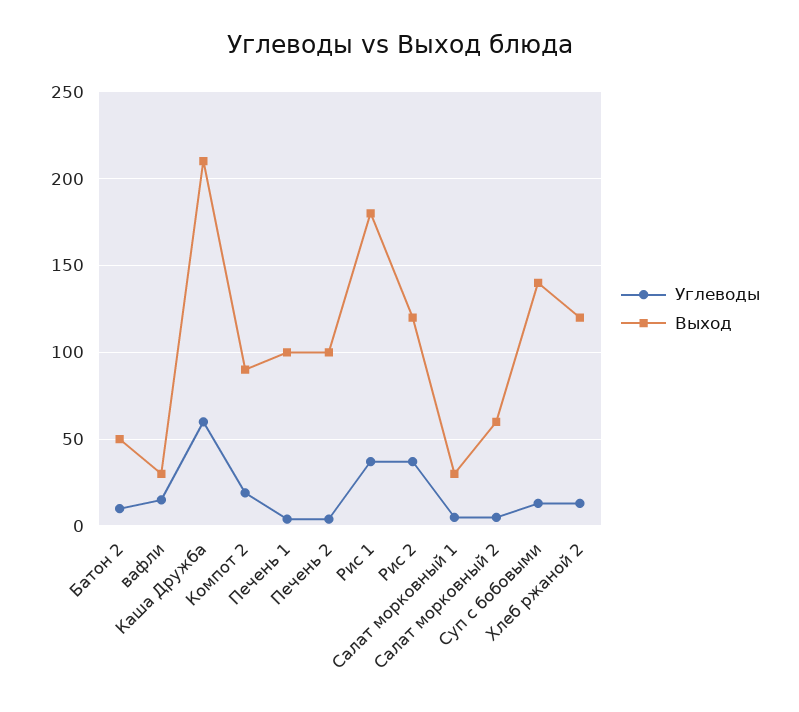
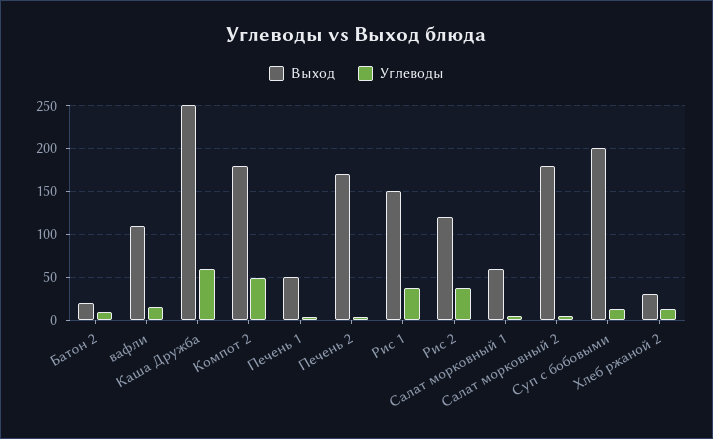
Выход, Батон 2: 50 -> 20
Выход, вафли: 30 -> 110
Выход, Каша Дружба: 210 -> 250
Углеводы, Компот 2: 20 -> 50
Выход, Компот 2: 90 -> 180
Выход, Печень 1: 100 -> 50
Выход, Печень 2: 100 -> 170
Выход, Рис 1: 180 -> 150
Выход, Салат морковный 1: 30 -> 60
Выход, Салат морковный 2: 60 -> 180
Выход, Суп с бобовыми: 140 -> 200
Выход, Хлеб ржаной 2: 120 -> 30

